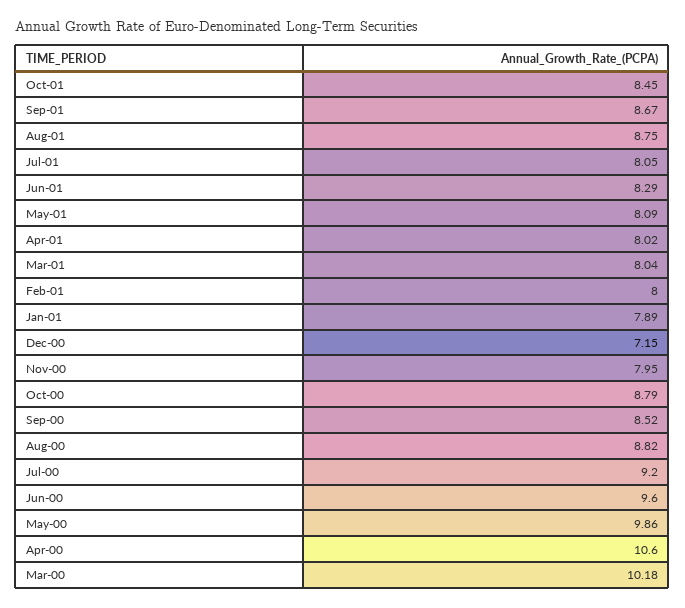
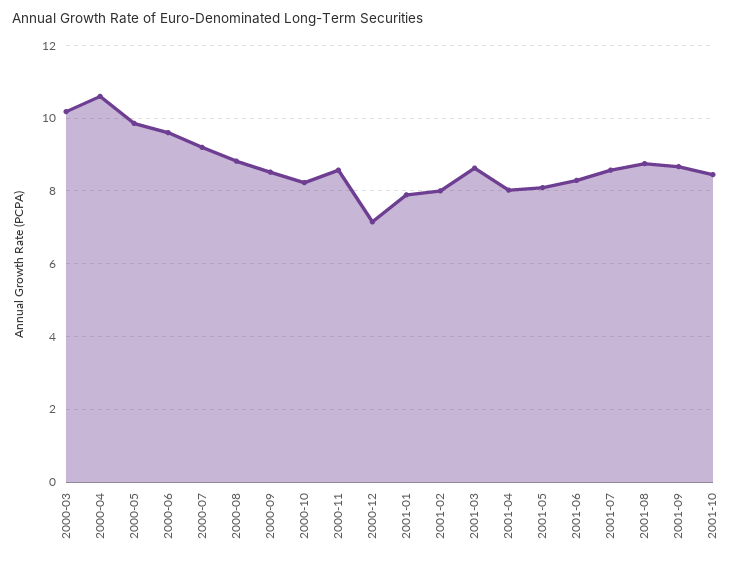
Jul-01: 8.05 -> 8.6
Mar-01: 8.04 -> 8.6
Nov-00: 7.95 -> 8.6
Oct-00: 8.79 -> 8.2

